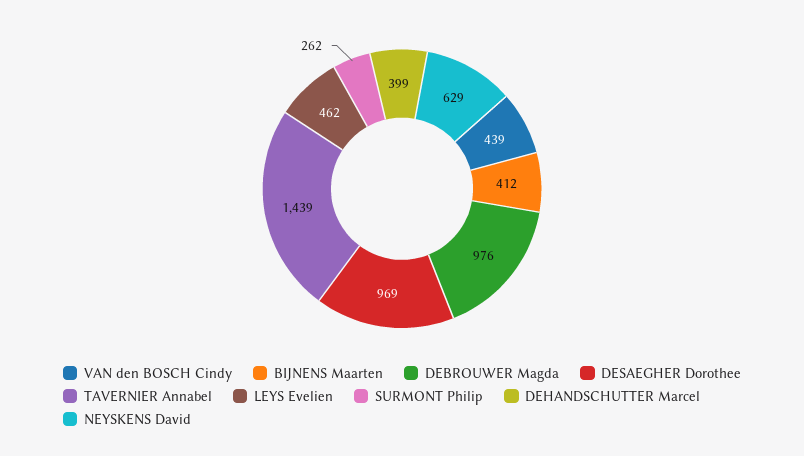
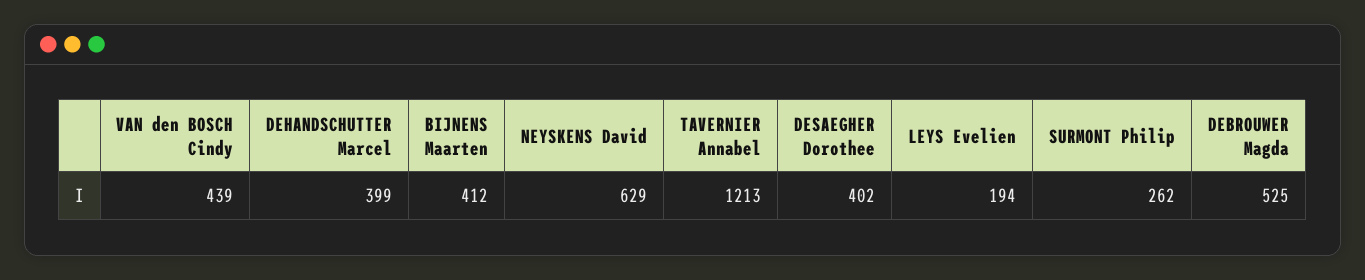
DEBROUWER Magda: 976 -> 525
DESAEGHER Dorothee: 969 -> 402
TAVERNIER Annabel: 1439 -> 1213
LEYS Evelien: 462 -> 194

